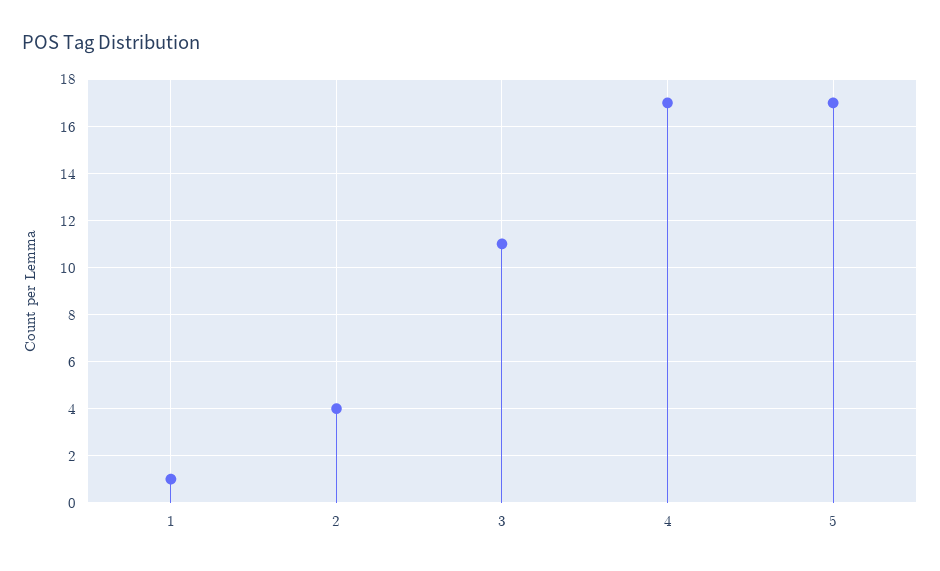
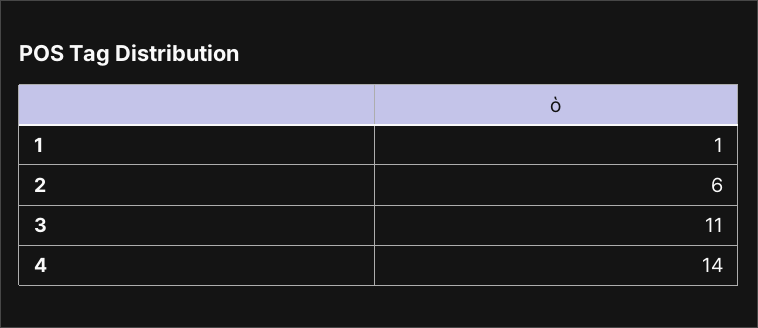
2: 4 -> 6
4: 17 -> 14
5: 17 -> none

